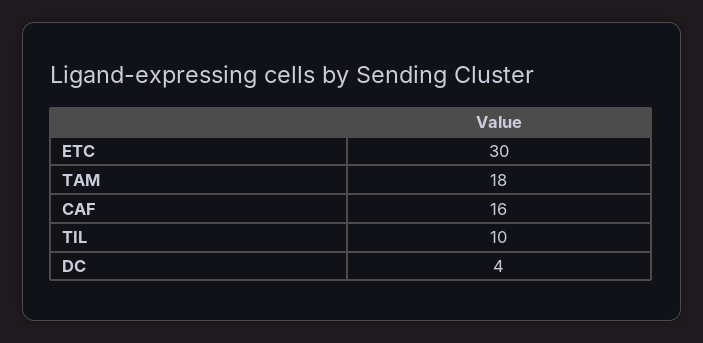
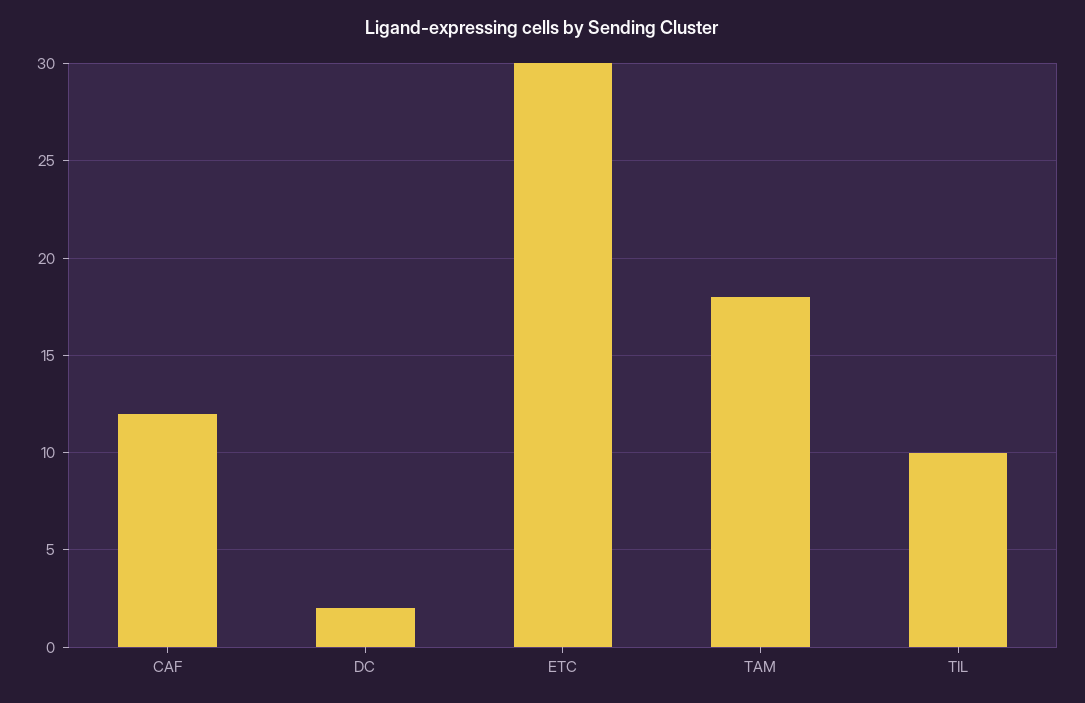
CAF: 16 -> 12
DC: 4 -> 2

